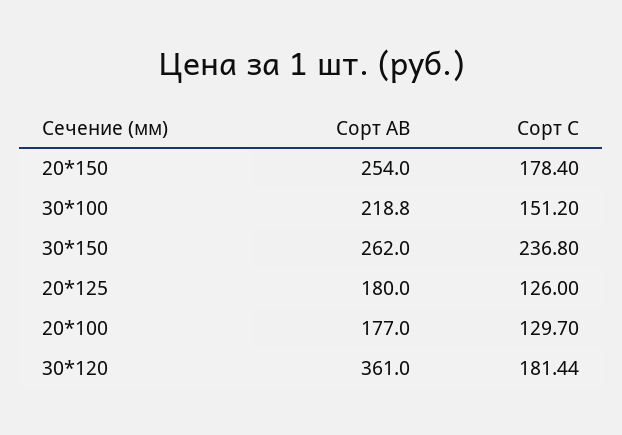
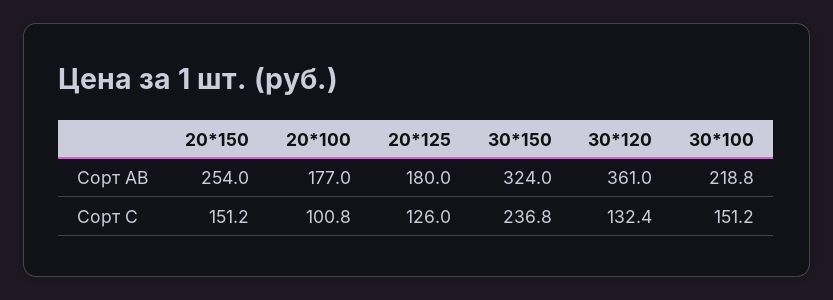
Сорт С, 20*150: 178.4 -> 151.2
Сорт АВ, 30*150: 262 -> 324
Сорт С, 20*100: 129.7 -> 100.8
Сорт С, 30*120: 181.44 -> 132.4

